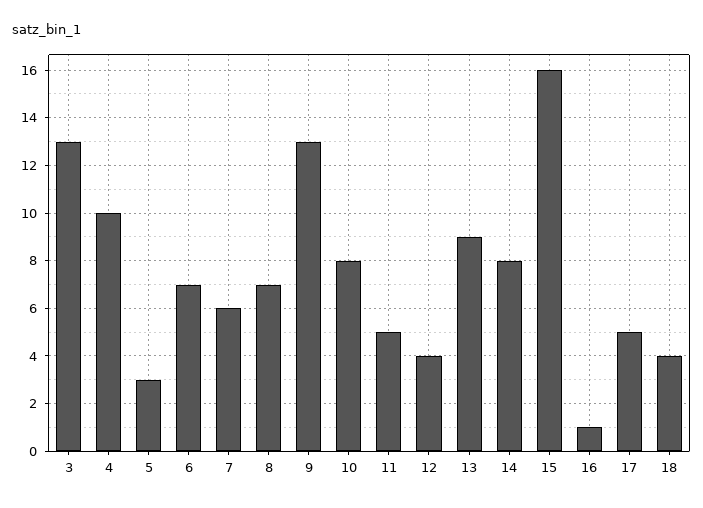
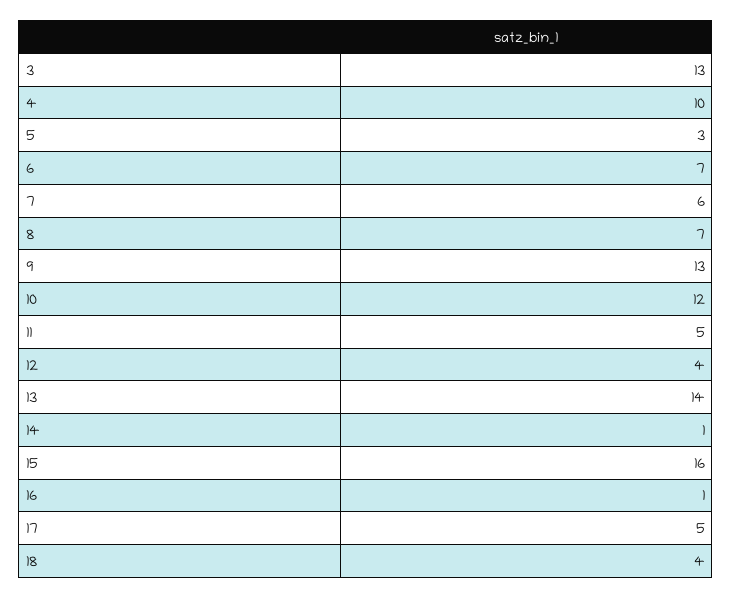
10: 8 -> 12
13: 9 -> 14
14: 8 -> 1

